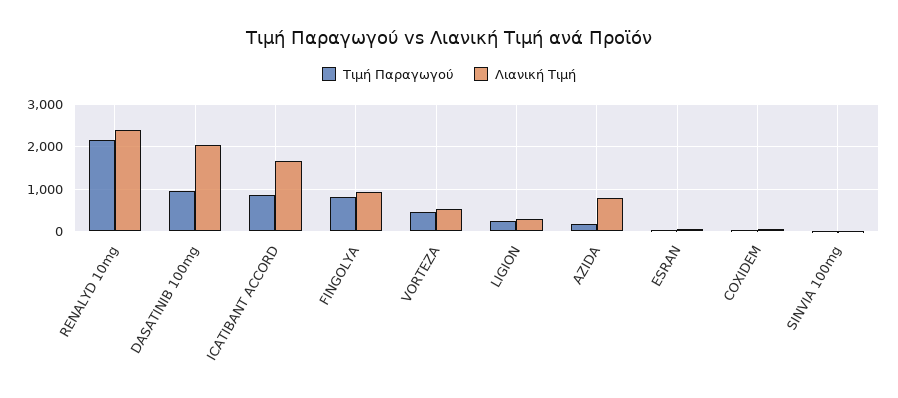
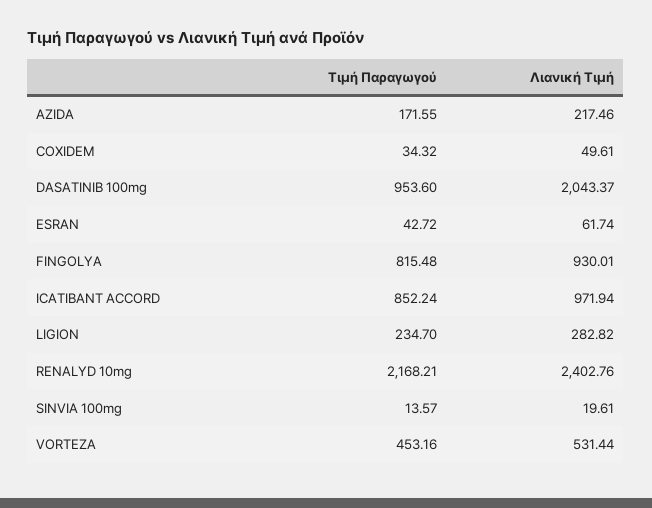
Λιανική Τιμή, ICATIBANT ACCORD: 1600 -> 971.94
Λιανική Τιμή, AZIDA: 800 -> 217.46

